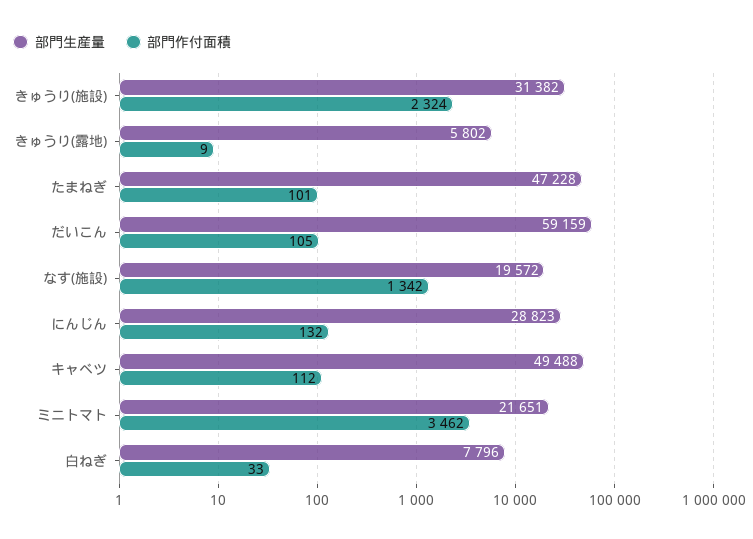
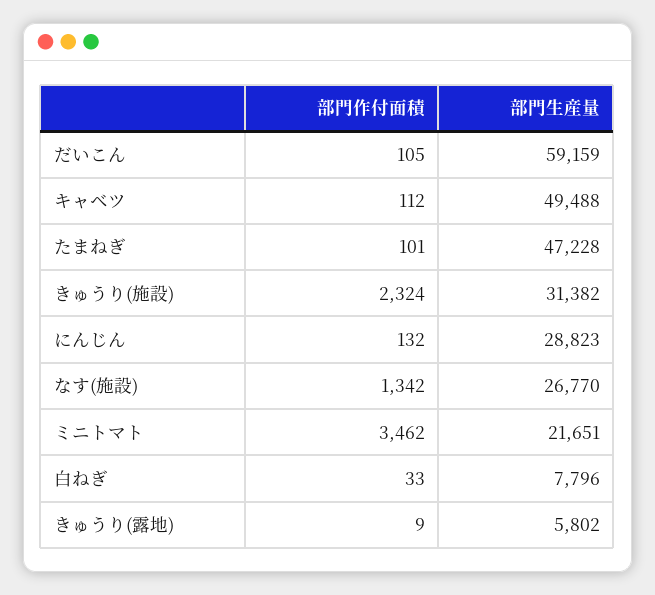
部門生産量, なす(施設): 19572 -> 26770

